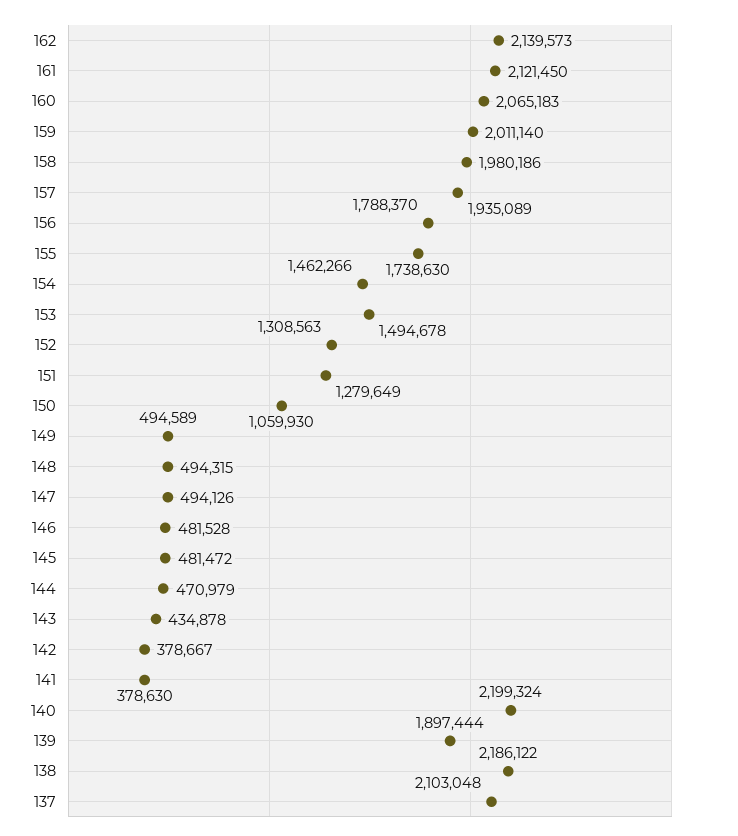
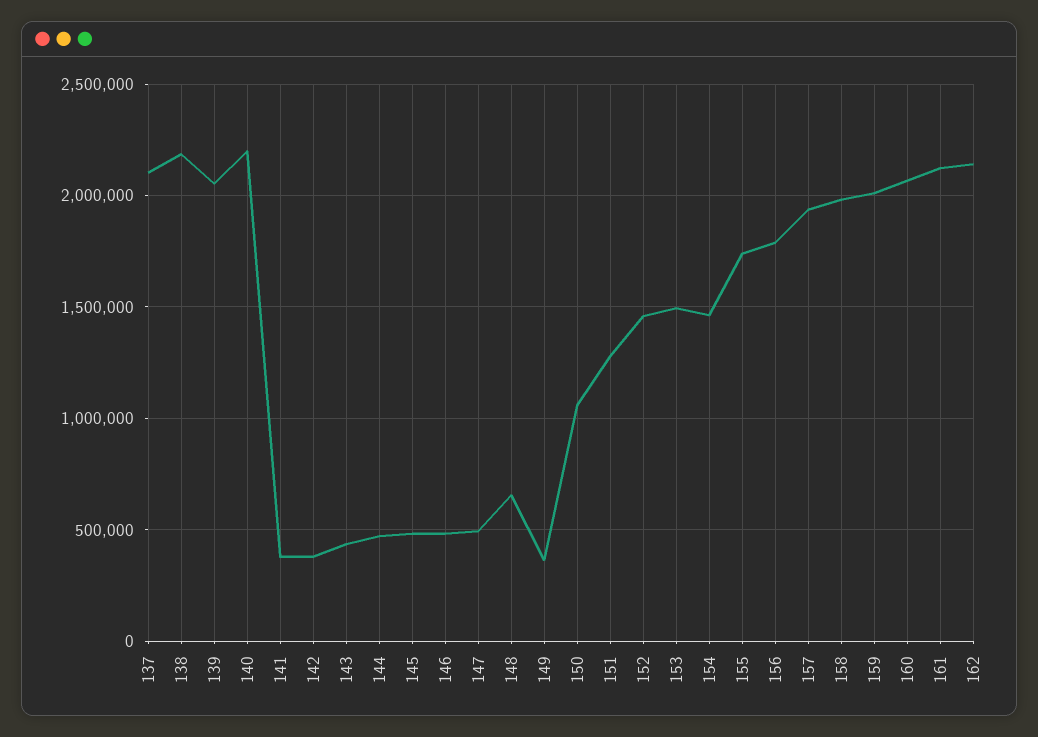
152: 1308563 -> 1450000
149: 494589 -> 350000
148: 494315 -> 650000
139: 1897444 -> 2050000

